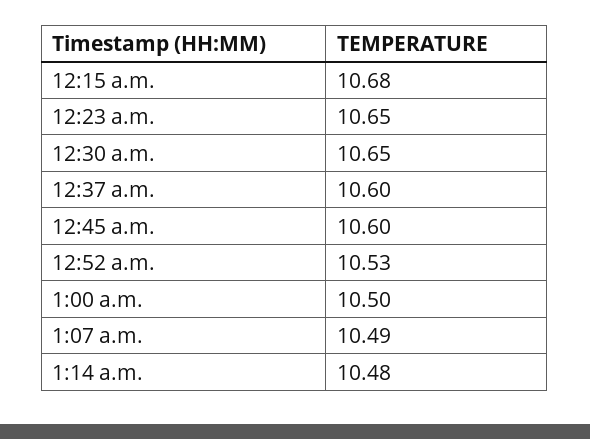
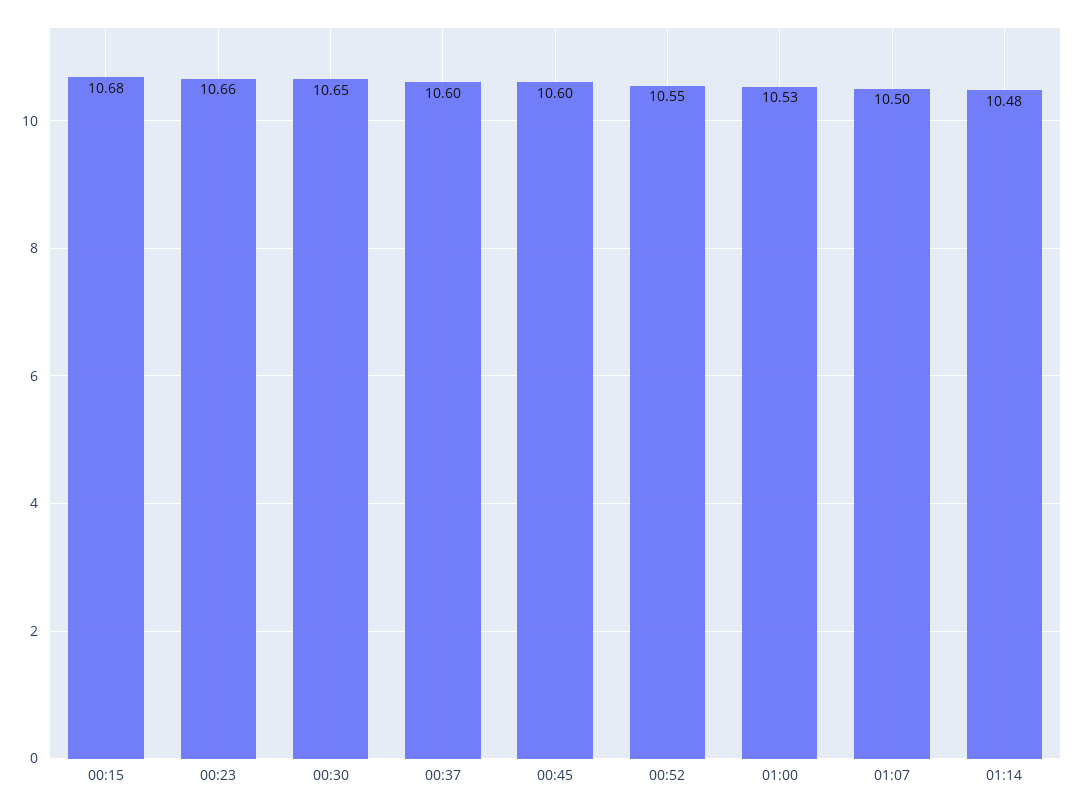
12:23 a.m.: 10.65 -> 10.66
12:52 a.m.: 10.53 -> 10.55
1:00 a.m.: 10.5 -> 10.53
1:07 a.m.: 10.49 -> 10.5

